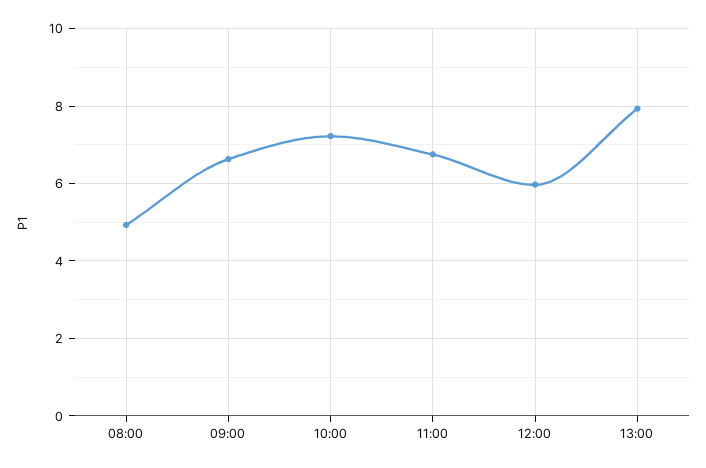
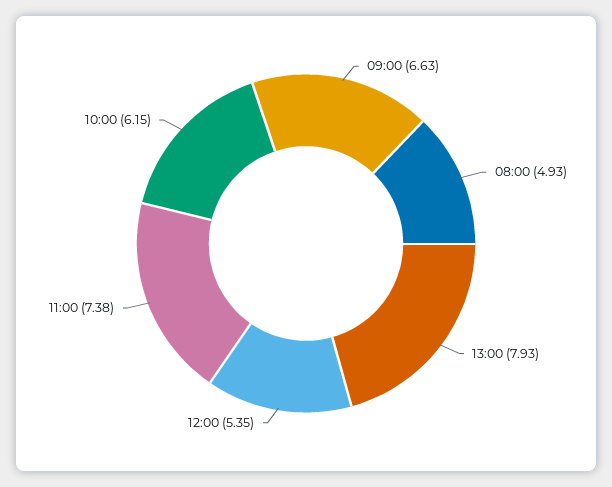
10:00: 7.2 -> 6.15
11:00: 6.8 -> 7.38
12:00: 6 -> 5.35

